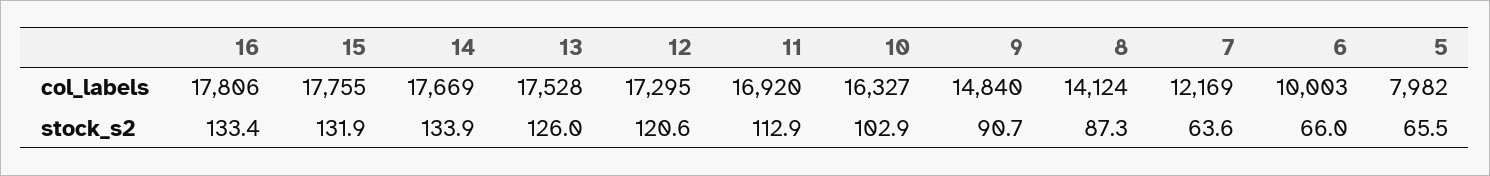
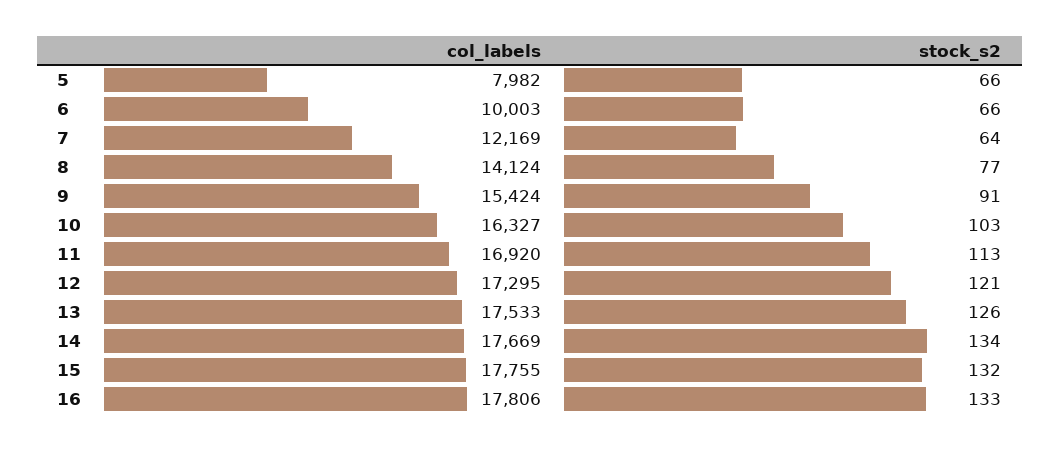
13, col_labels: 17528 -> 17533
9, col_labels: 14840 -> 15424
8, stock_s2: 87.3 -> 77

